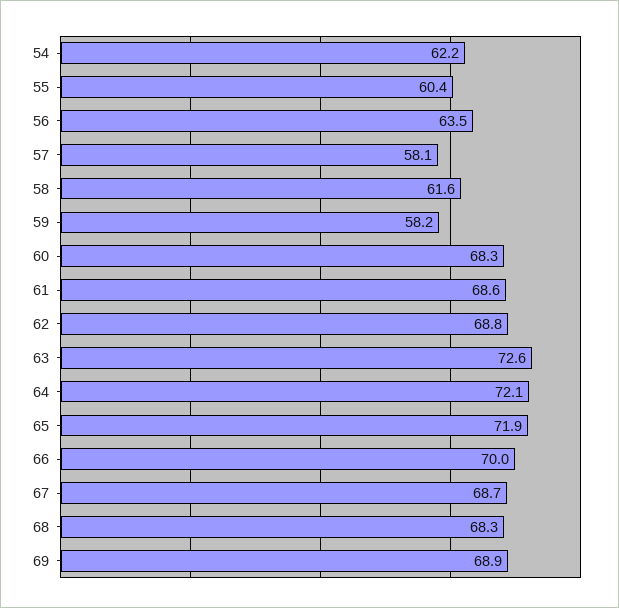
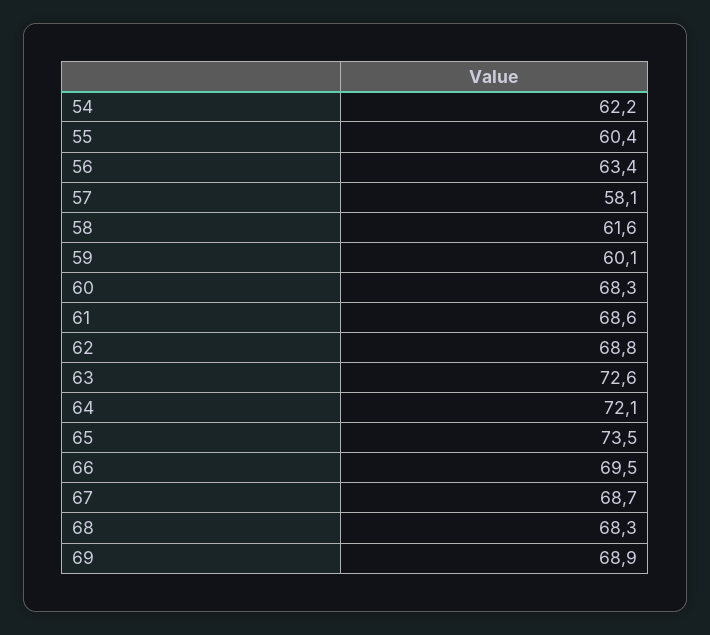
56: 63.5 -> 63.4
59: 58.2 -> 60.1
65: 71.9 -> 73.5
66: 70 -> 69.5

